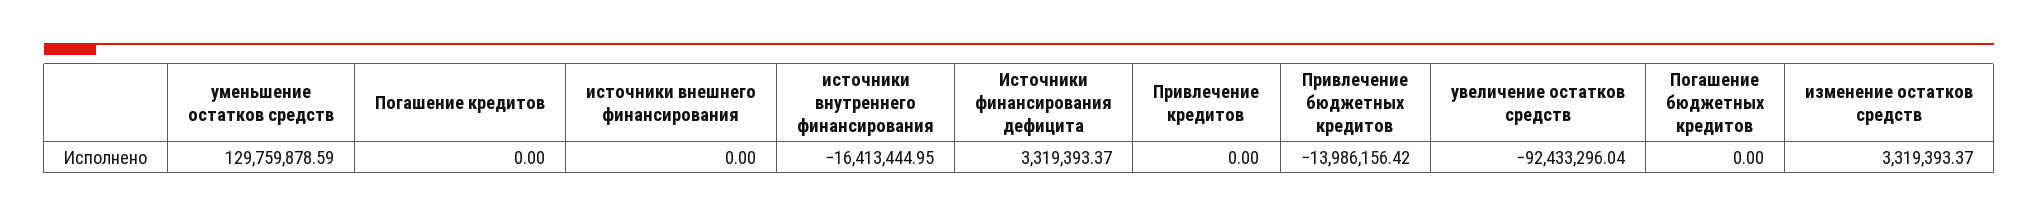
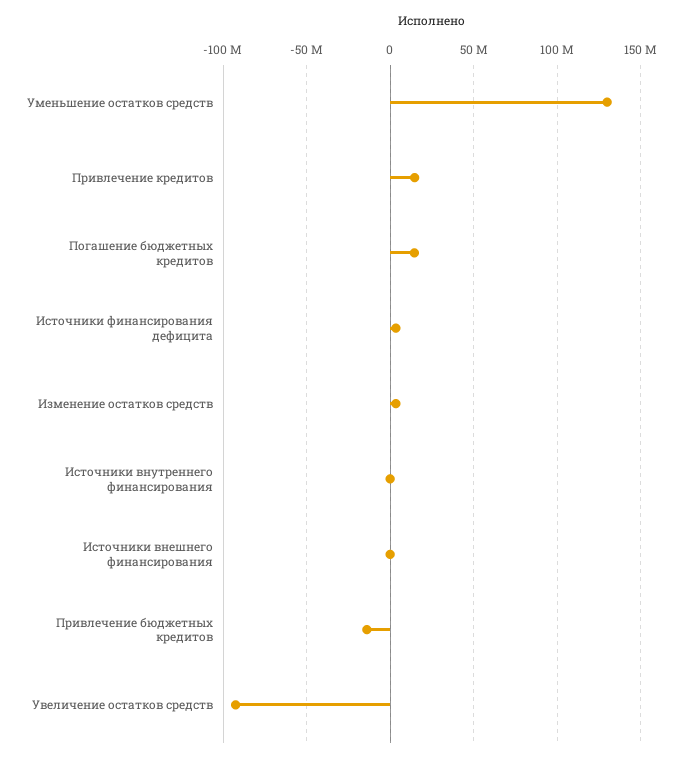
Погашение кредитов: 0 -> none
источники внутреннего финансирования: -16413444.95 -> 0
Привлечение кредитов: 0 -> 15000000
Погашение бюджетных кредитов: 0 -> 15000000

